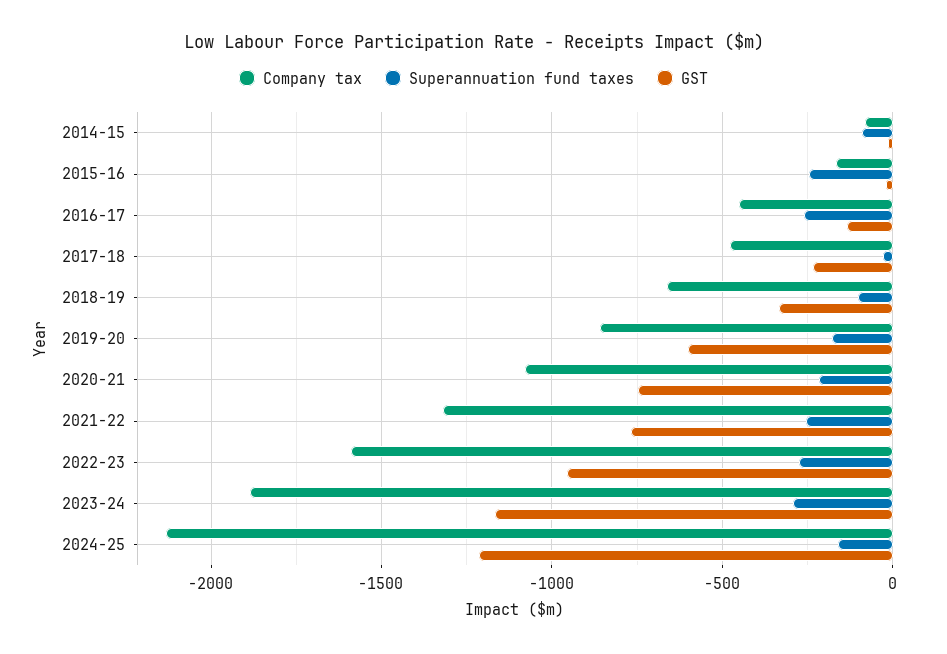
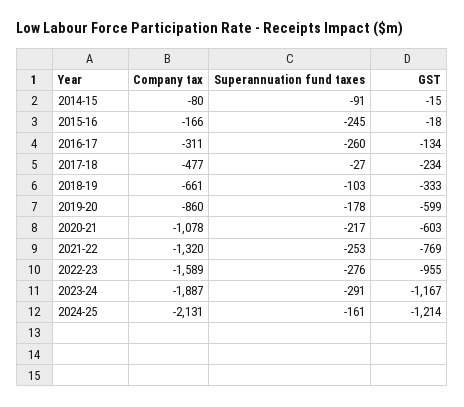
Company tax, 2016-17: -450 -> -311
GST, 2020-21: -750 -> -603

